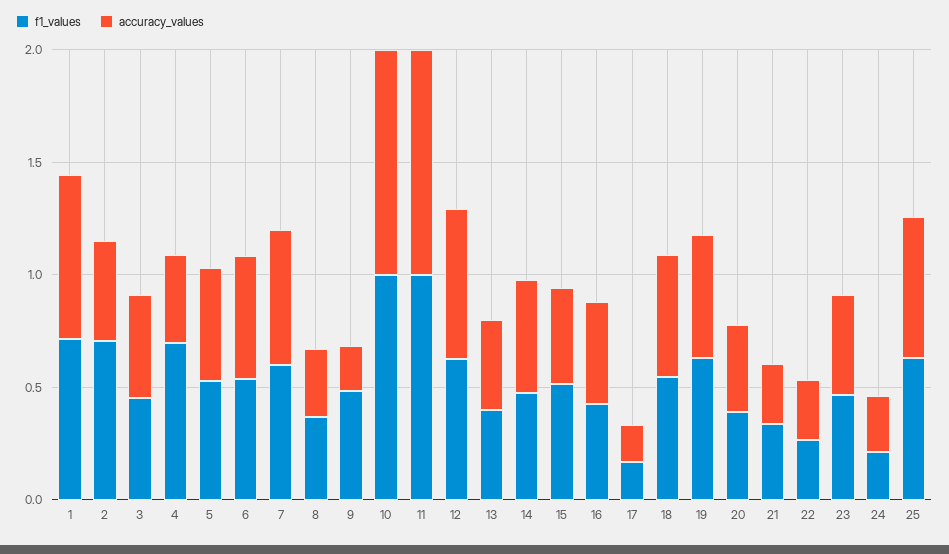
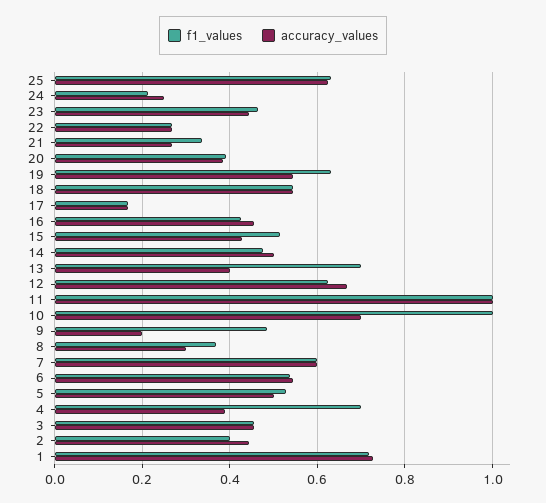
f1_values, 2: 0.7 -> 0.4
accuracy_values, 10: 1 -> 0.7
f1_values, 13: 0.4 -> 0.7

